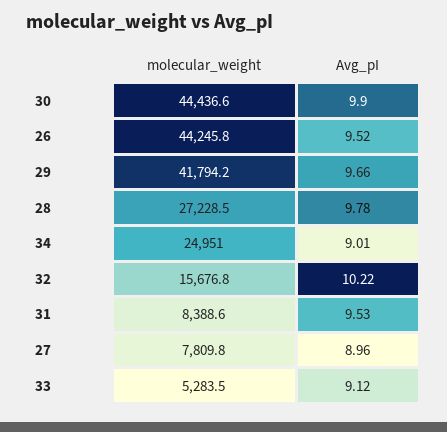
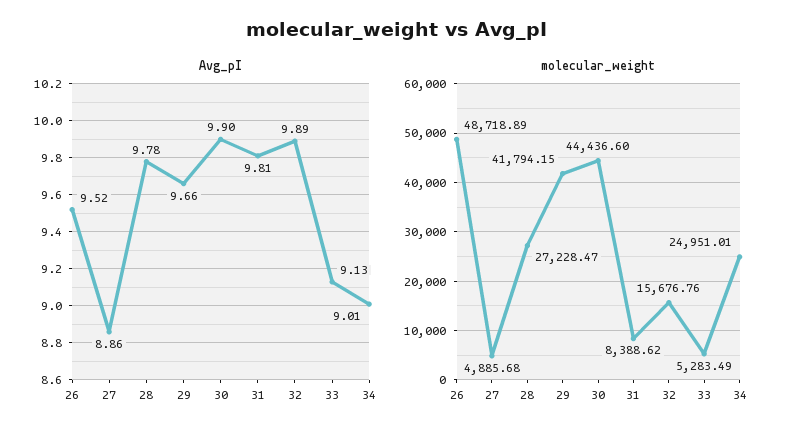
molecular_weight, 26: 44245.8 -> 48718.89
Avg_pI, 32: 10.22 -> 9.89
Avg_pI, 31: 9.53 -> 9.81
molecular_weight, 27: 7809.8 -> 4885.68
Avg_pI, 27: 8.96 -> 8.86
Avg_pI, 33: 9.12 -> 9.13

